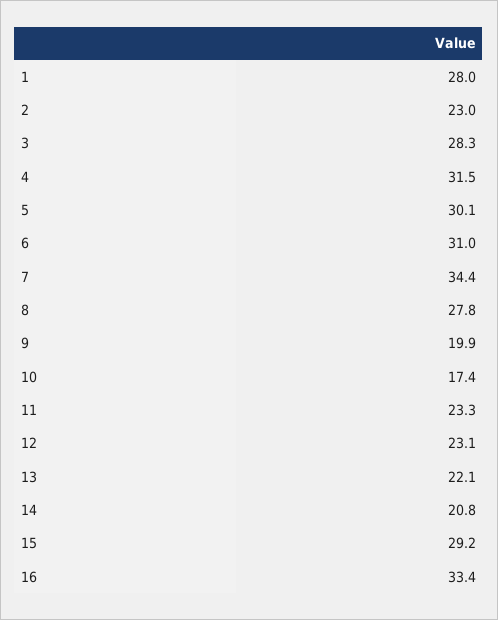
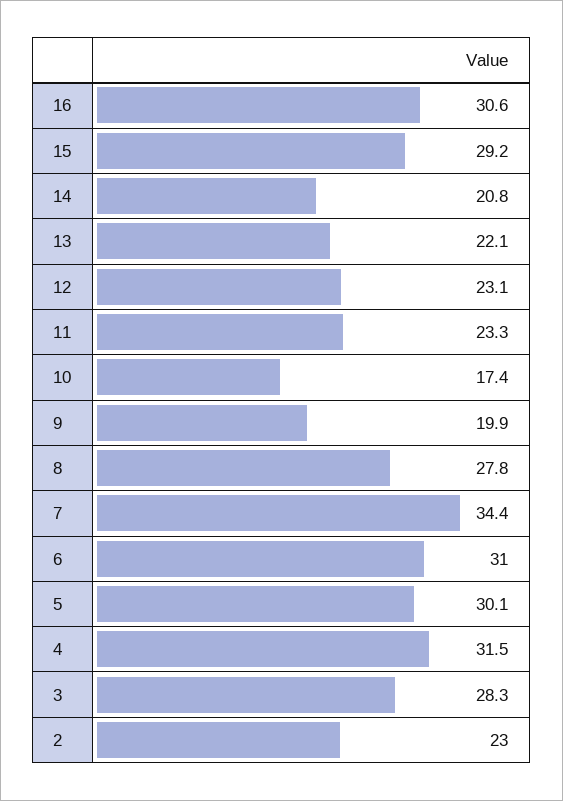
1: 28 -> none
16: 33.4 -> 30.6

